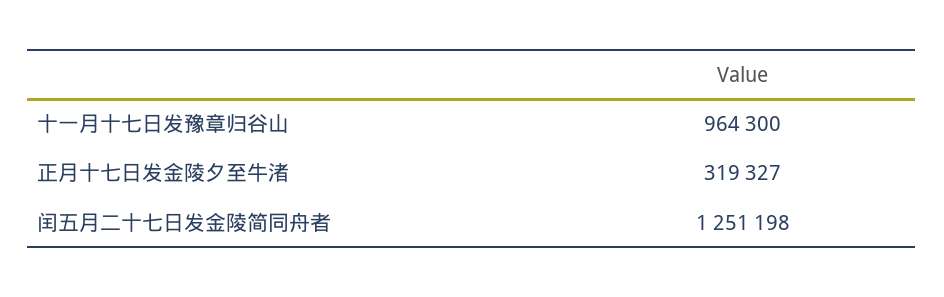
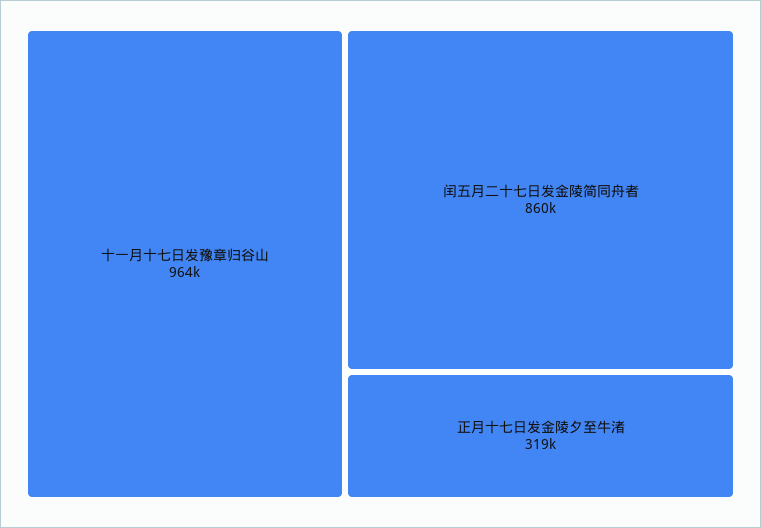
闰五月二十七日发金陵简同舟者: 1251198 -> 860000

